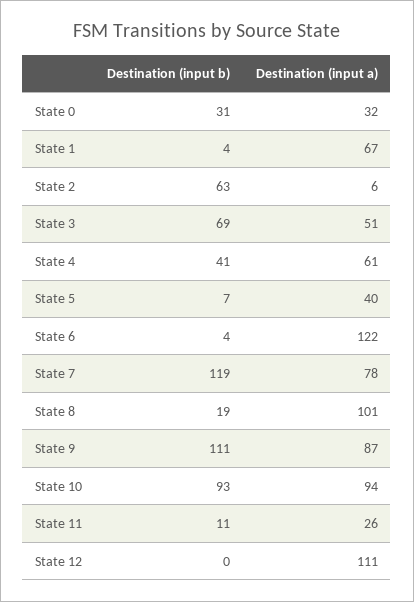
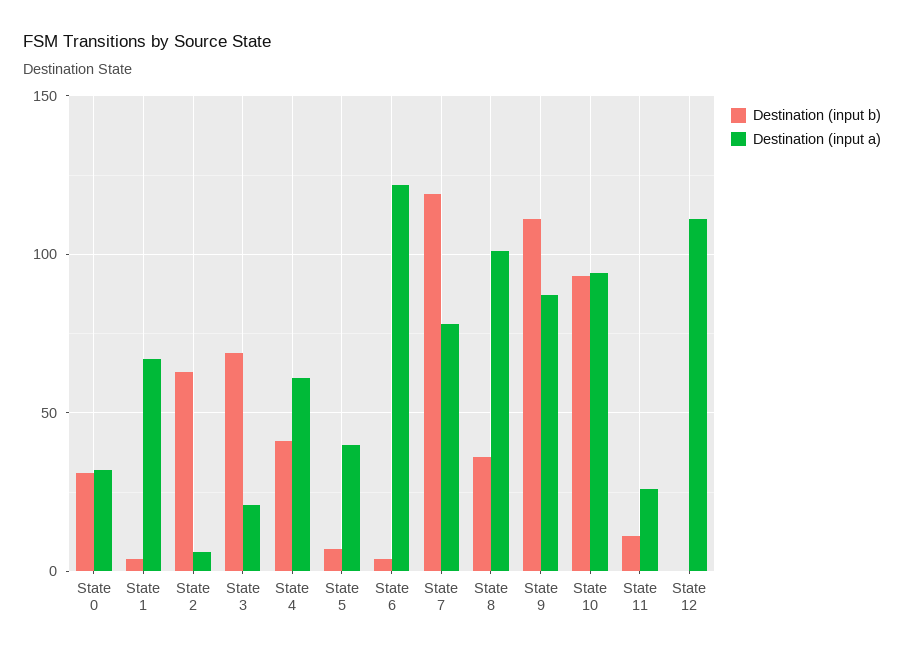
Destination (input a), State 3: 51 -> 20
Destination (input b), State 8: 19 -> 35

